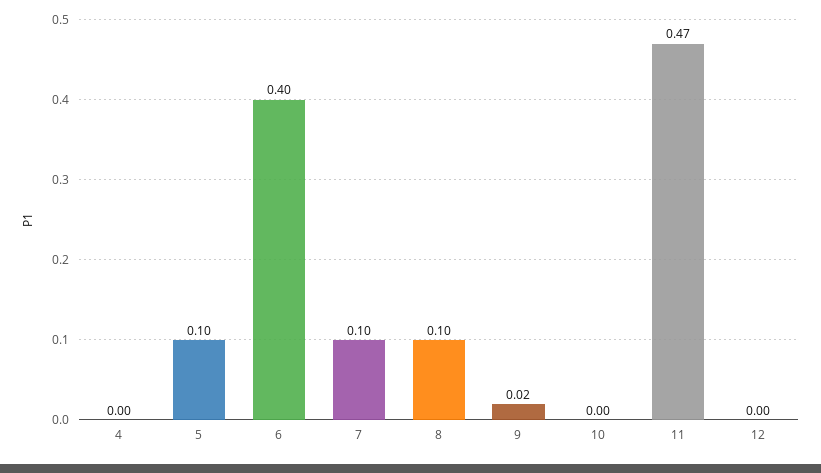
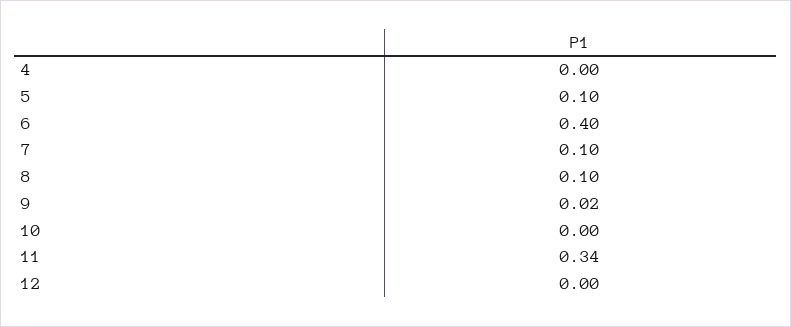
11: 0.47 -> 0.34

